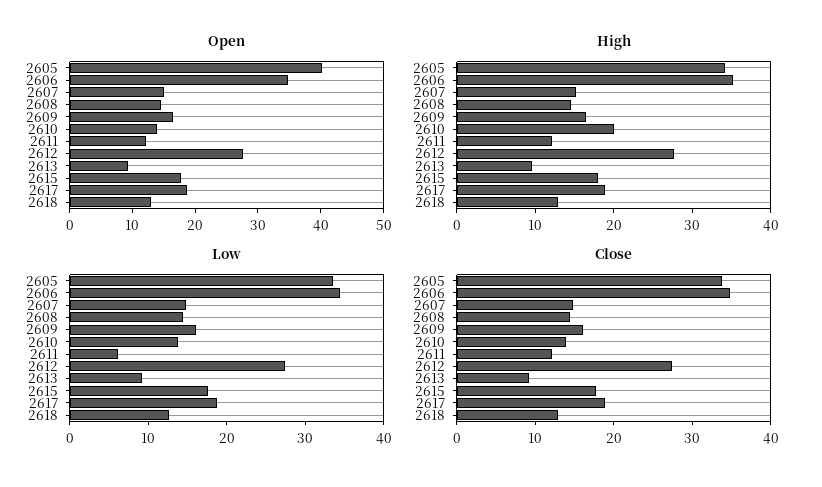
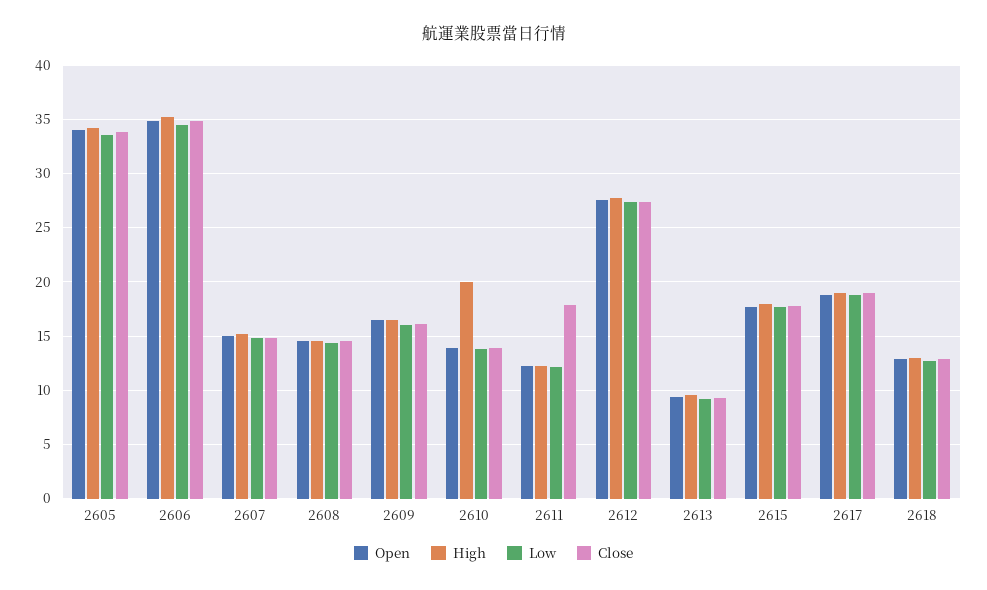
Open, 2605: 40 -> 34
Low, 2611: 6 -> 12
Close, 2611: 12 -> 18

